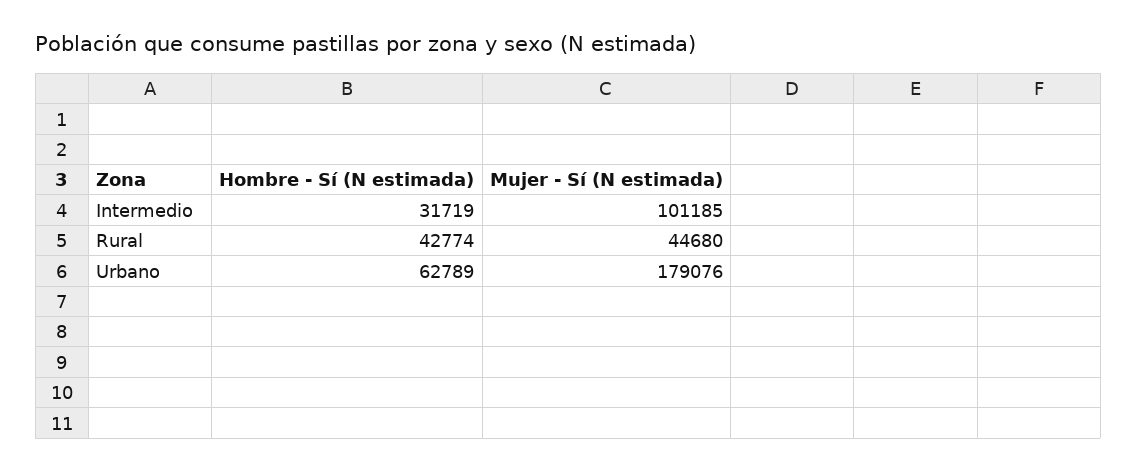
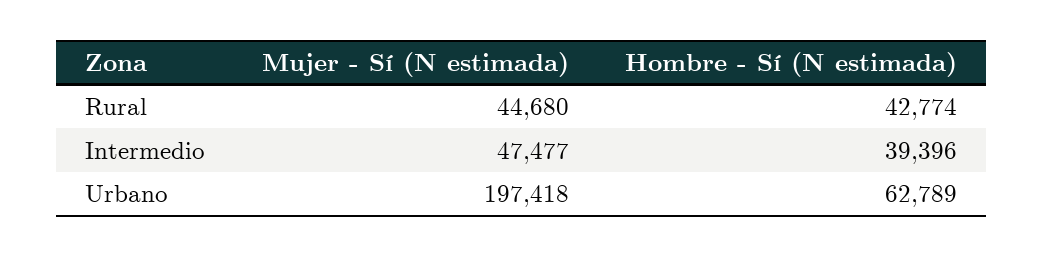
Hombre - Sí (N estimada), Intermedio: 31719 -> 39396
Mujer - Sí (N estimada), Intermedio: 101185 -> 47477
Mujer - Sí (N estimada), Urbano: 179076 -> 197418

